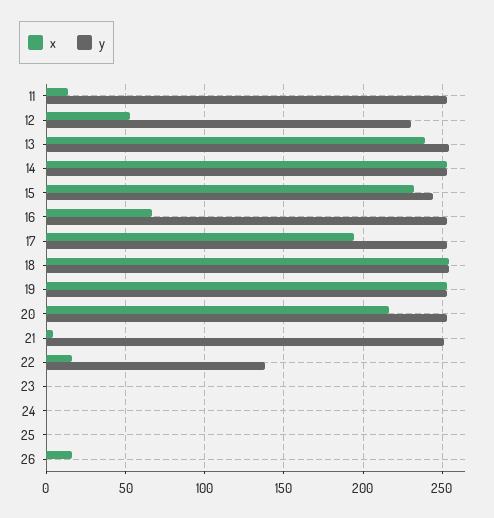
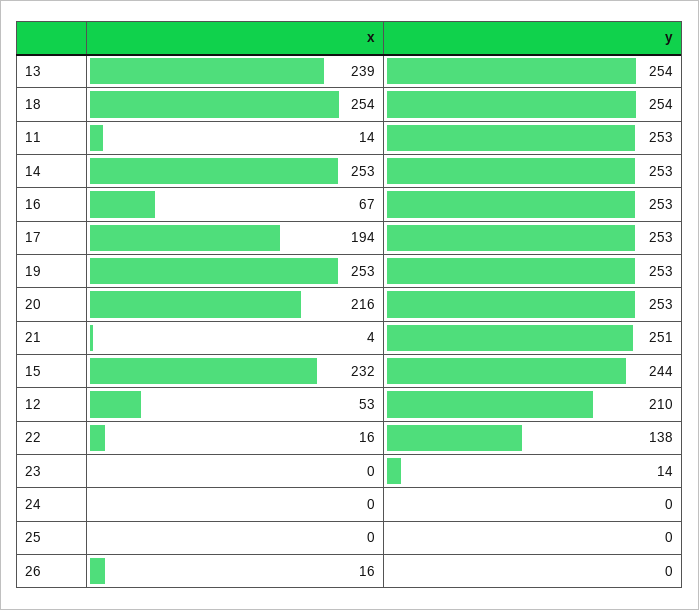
y, 12: 230 -> 210
y, 23: 0 -> 14

